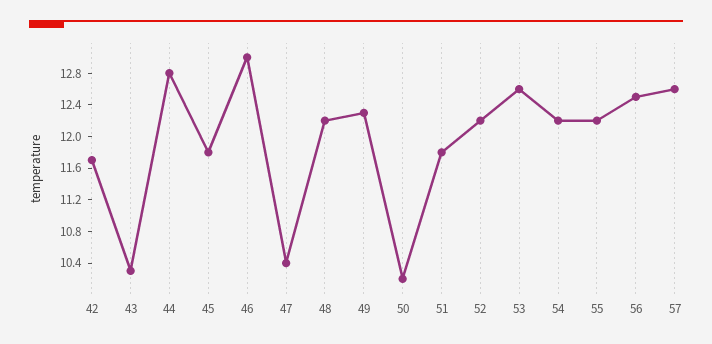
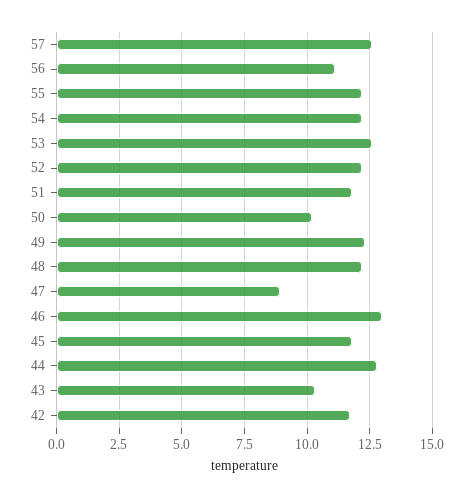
47: 10.4 -> 9
56: 12.4 -> 11

